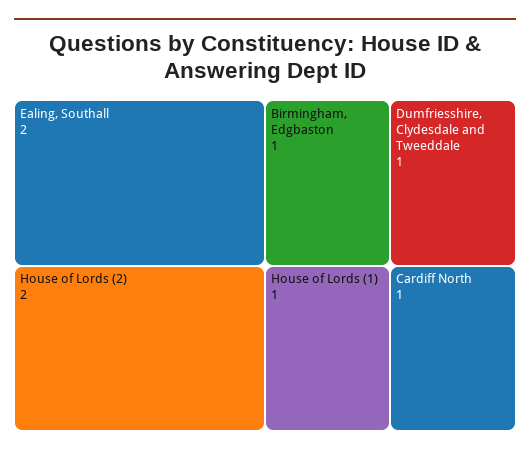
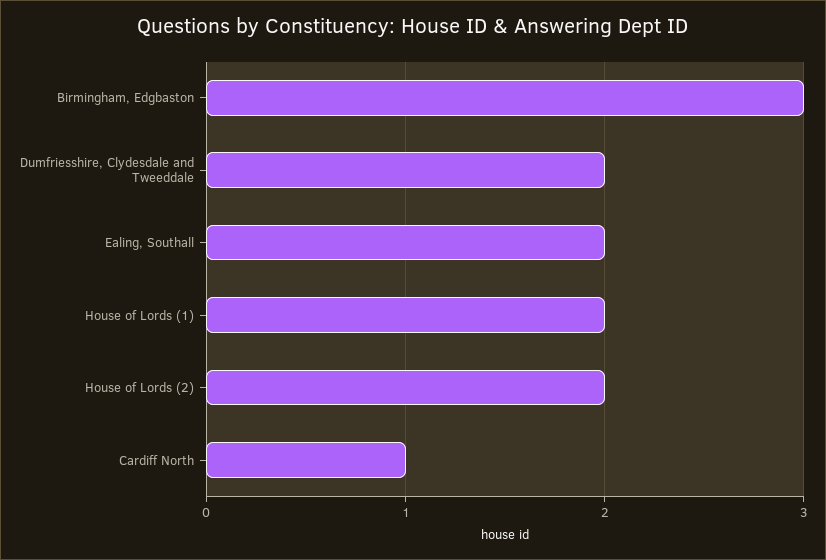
Birmingham, Edgbaston: 1 -> 3
Dumfriesshire, Clydesdale and Tweeddale: 1 -> 2
House of Lords (1): 1 -> 2

